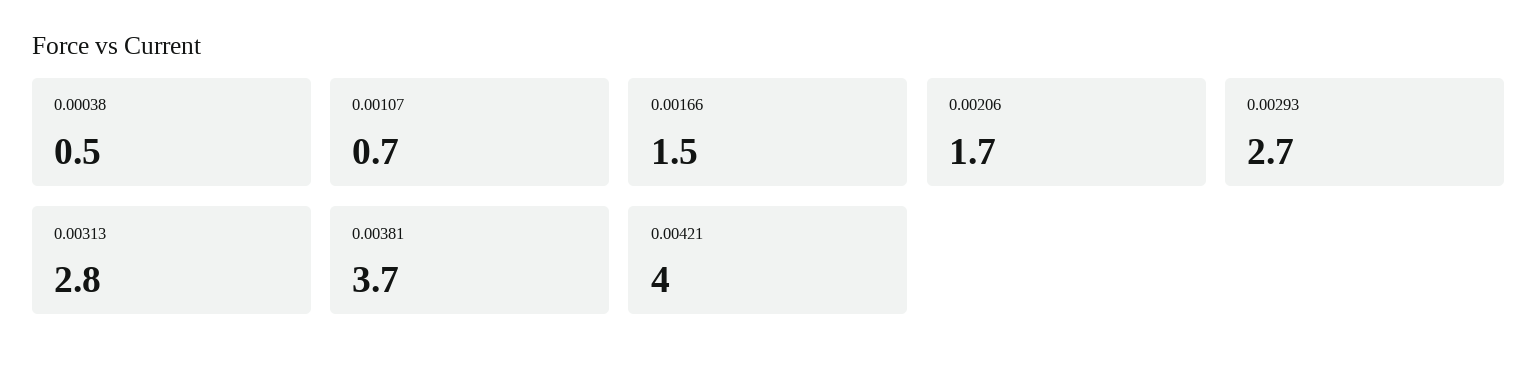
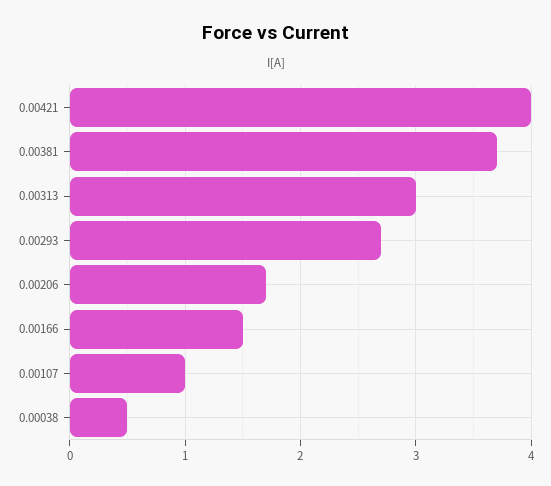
0.00107: 0.7 -> 1
0.00313: 2.8 -> 3

